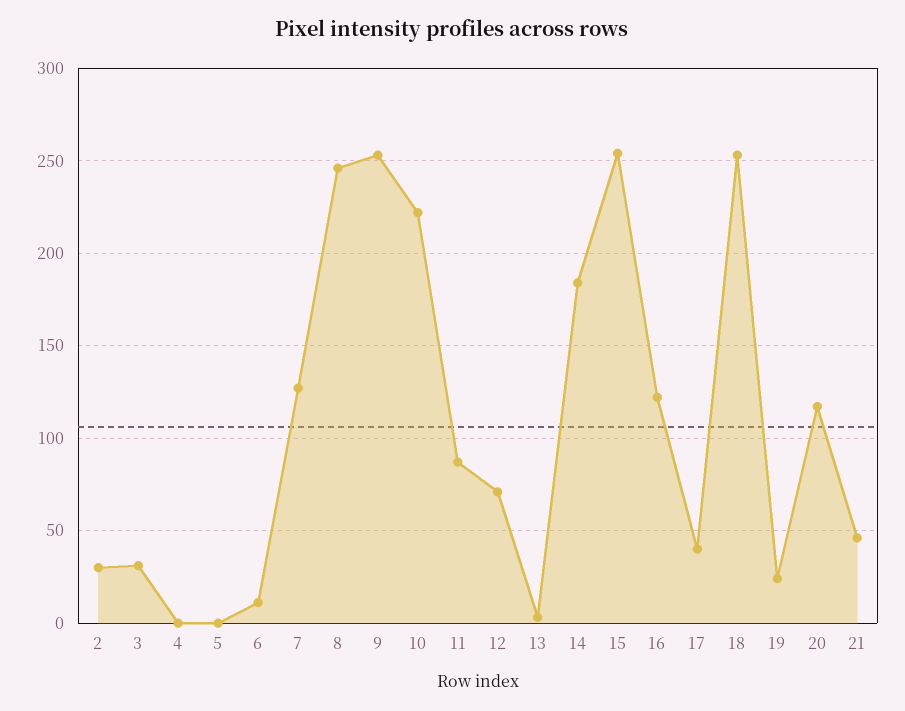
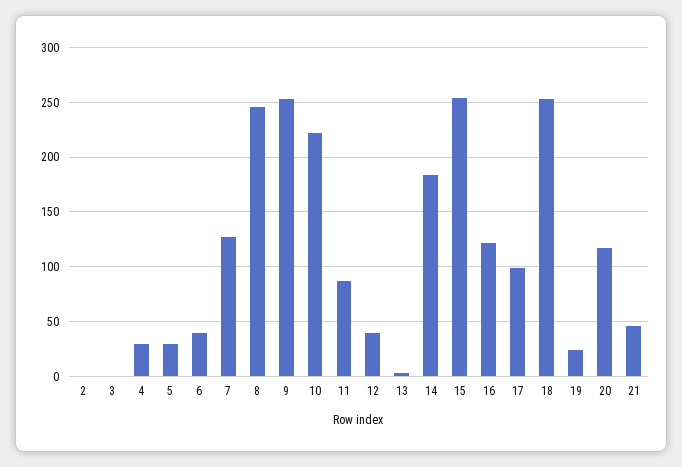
2: 30 -> 0
3: 30 -> 0
4: 0 -> 30
5: 0 -> 30
6: 10 -> 40
12: 70 -> 40
17: 40 -> 100

